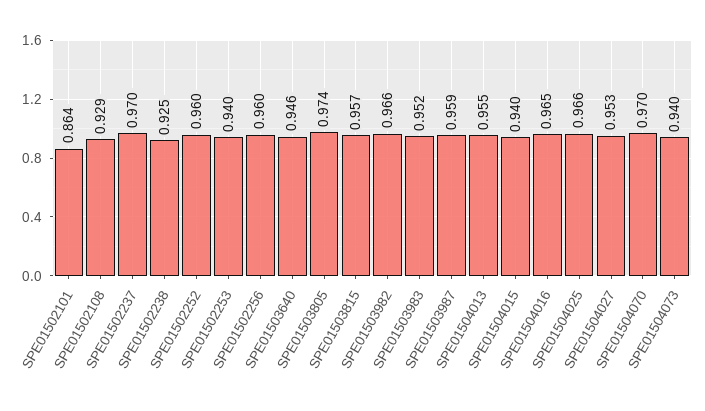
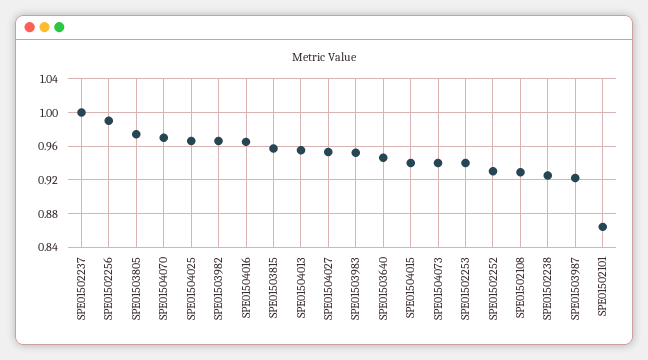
SPE01502237: 0.97 -> 1
SPE01502252: 0.96 -> 0.93
SPE01502256: 0.96 -> 0.99
SPE01503987: 0.959 -> 0.92

